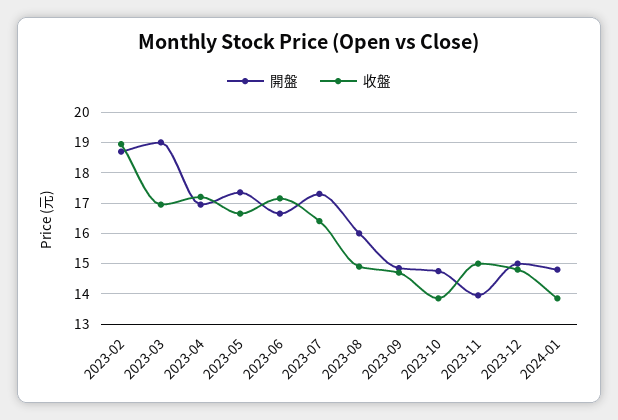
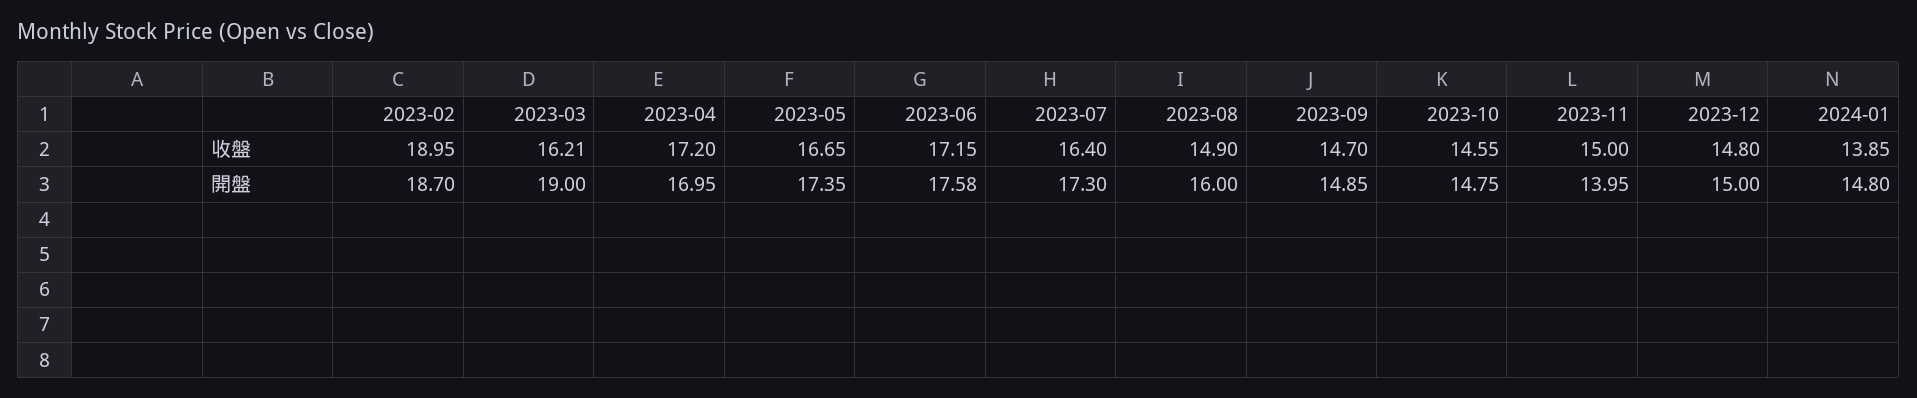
收盤, 2023-03: 17 -> 16.21
開盤, 2023-06: 16.6 -> 17.58
收盤, 2023-10: 13.8 -> 14.55

